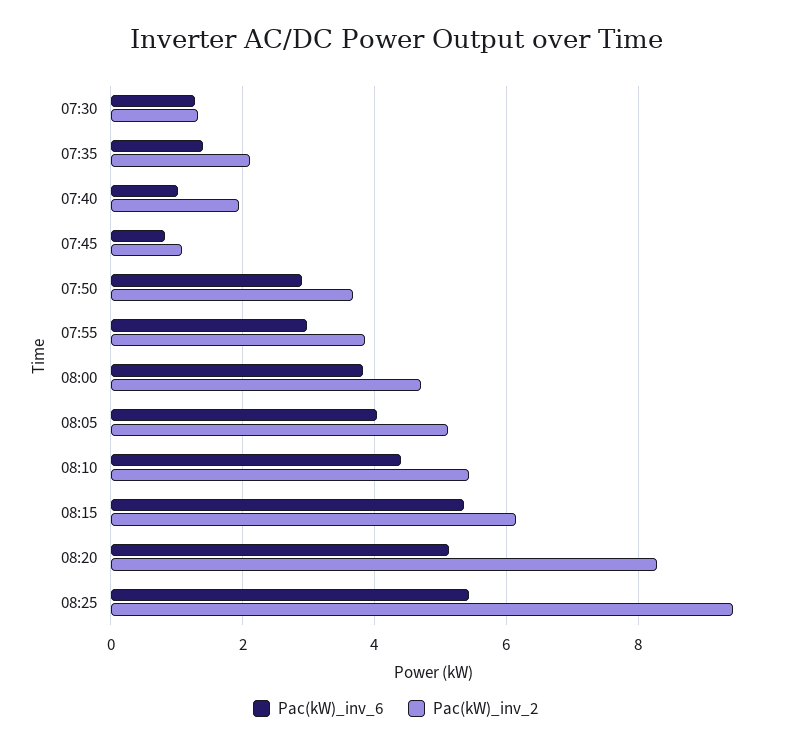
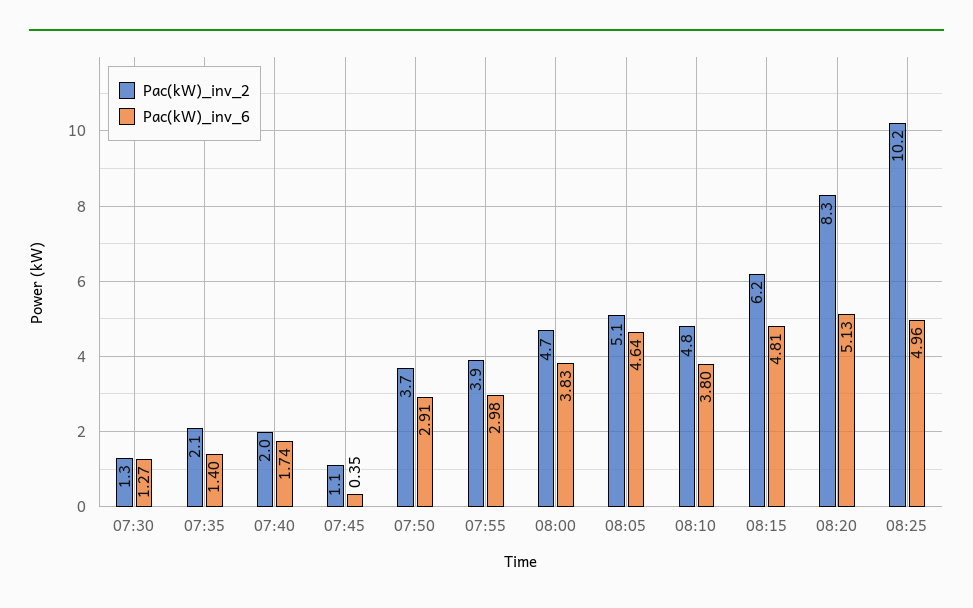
Pac(kW)_inv_6, 07:40: 1 -> 1.74
Pac(kW)_inv_6, 07:45: 0.8 -> 0.35
Pac(kW)_inv_6, 08:05: 4 -> 4.64
Pac(kW)_inv_6, 08:10: 4.4 -> 3.8
Pac(kW)_inv_2, 08:10: 5.4 -> 4.8
Pac(kW)_inv_6, 08:15: 5.4 -> 4.81
Pac(kW)_inv_6, 08:25: 5.4 -> 4.96
Pac(kW)_inv_2, 08:25: 9.4 -> 10.2

